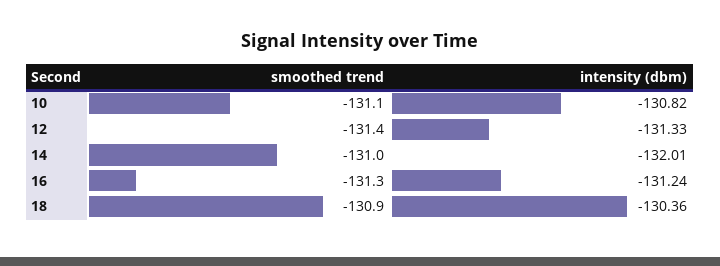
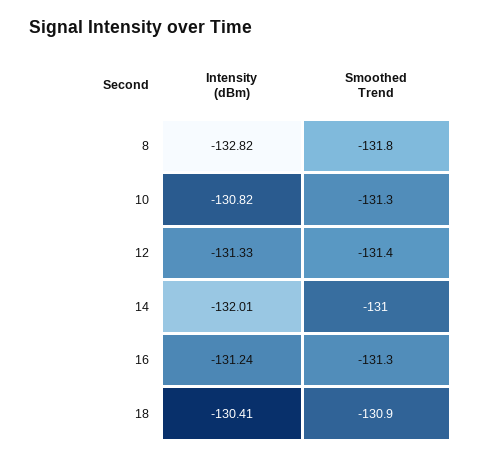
smoothed trend, 10: -131.1 -> -131.3
intensity (dbm), 18: -130.36 -> -130.41
intensity (dbm), 8: none -> -132.82
smoothed trend, 8: none -> -131.8

